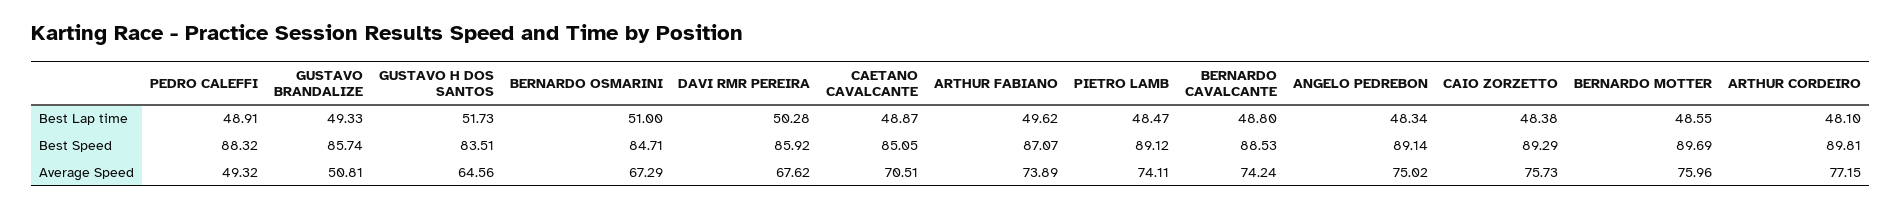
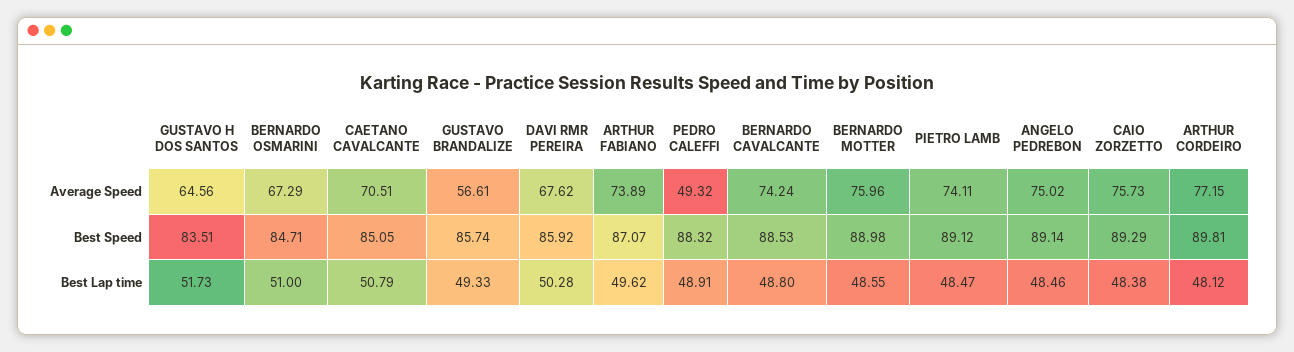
CAETANO CAVALCANTE, Best Lap time: 48.87 -> 50.79
ANGELO PEDREBON, Best Lap time: 48.34 -> 48.46
ARTHUR CORDEIRO, Best Lap time: 48.1 -> 48.12
BERNARDO MOTTER, Best Speed: 89.69 -> 88.98
GUSTAVO BRANDALIZE, Average Speed: 50.81 -> 56.61

